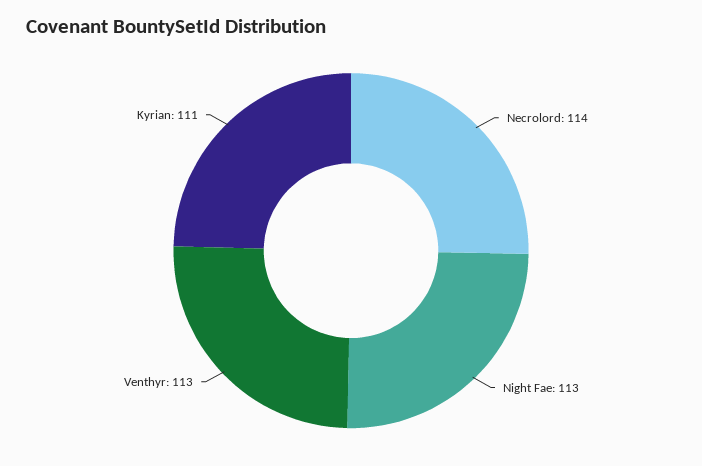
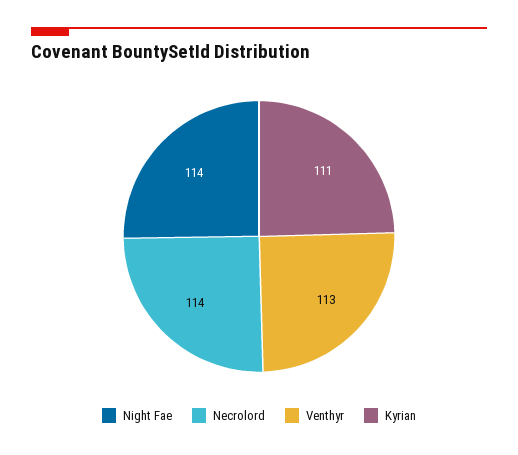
Night Fae: 113 -> 114

